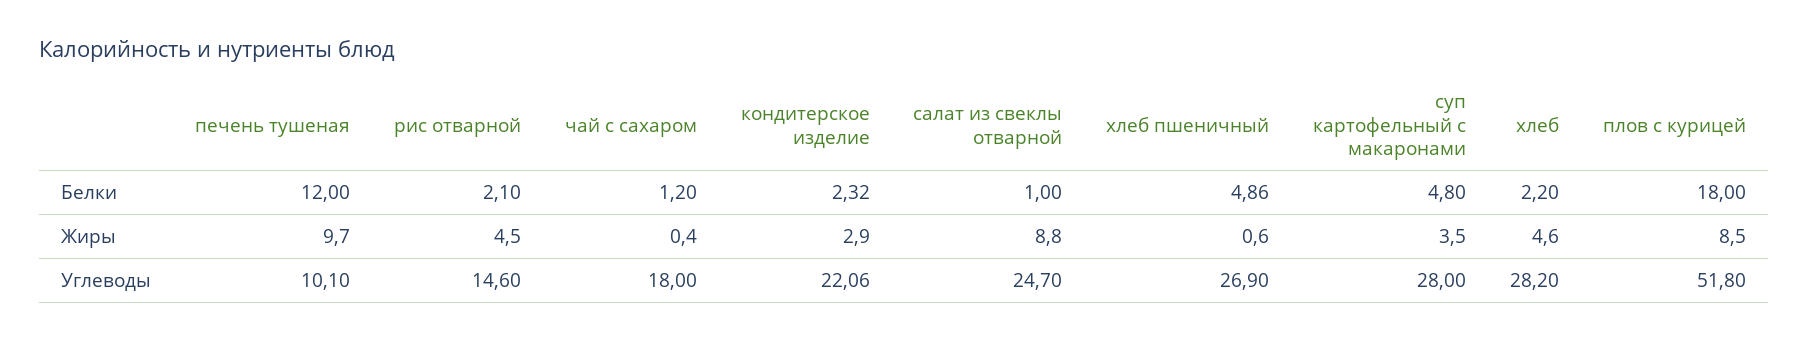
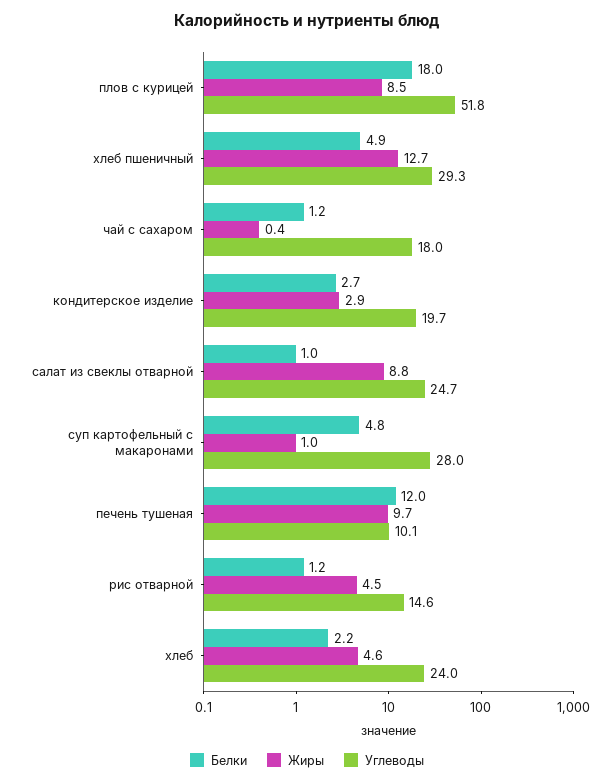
Белки, рис отварной: 2.1 -> 1.2
Белки, кондитерское изделие: 2.32 -> 2.7
Жиры, хлеб пшеничный: 0.6 -> 12.7
Жиры, суп картофельный с макаронами: 3.5 -> 1
Углеводы, кондитерское изделие: 22.06 -> 19.7
Углеводы, хлеб пшеничный: 26.9 -> 29.3
Углеводы, хлеб: 28.2 -> 24

